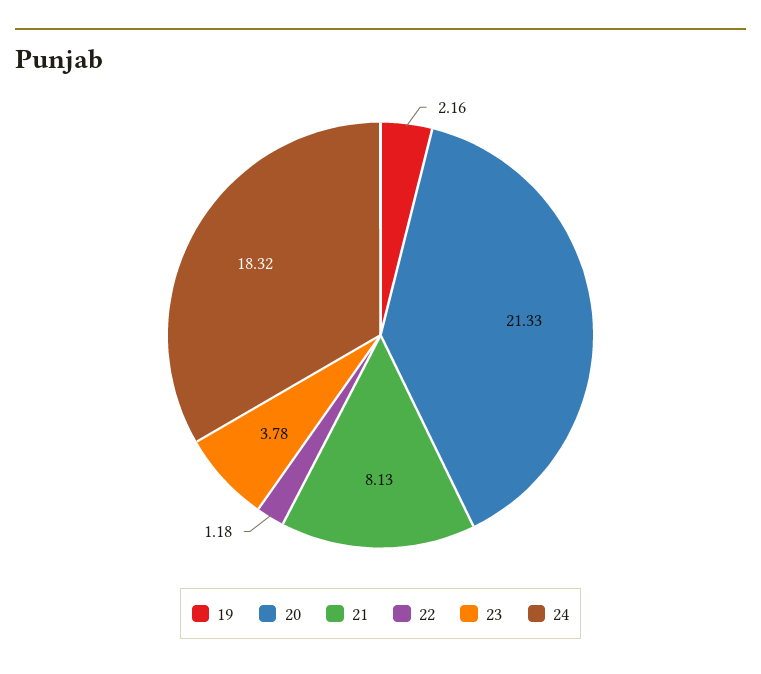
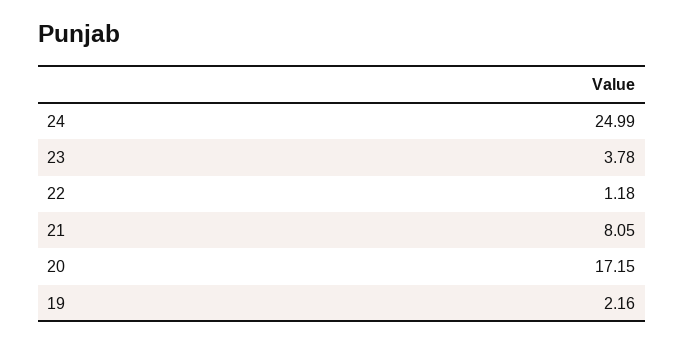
20: 21.33 -> 17.15
21: 8.13 -> 8.05
24: 18.32 -> 24.99

